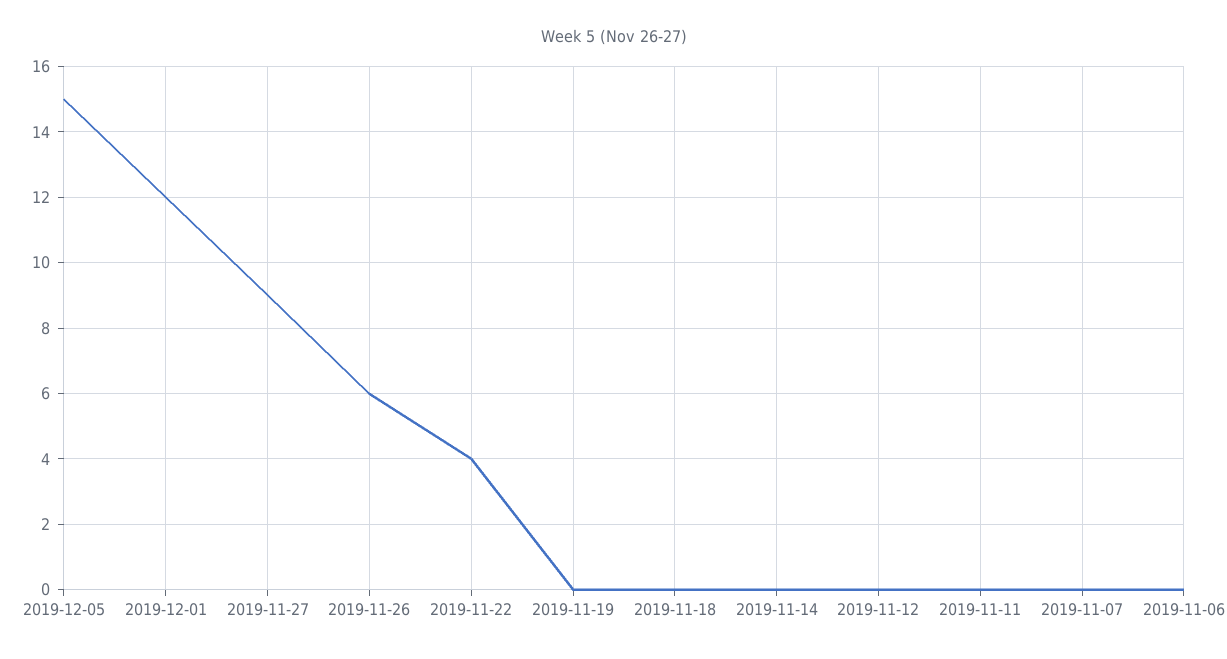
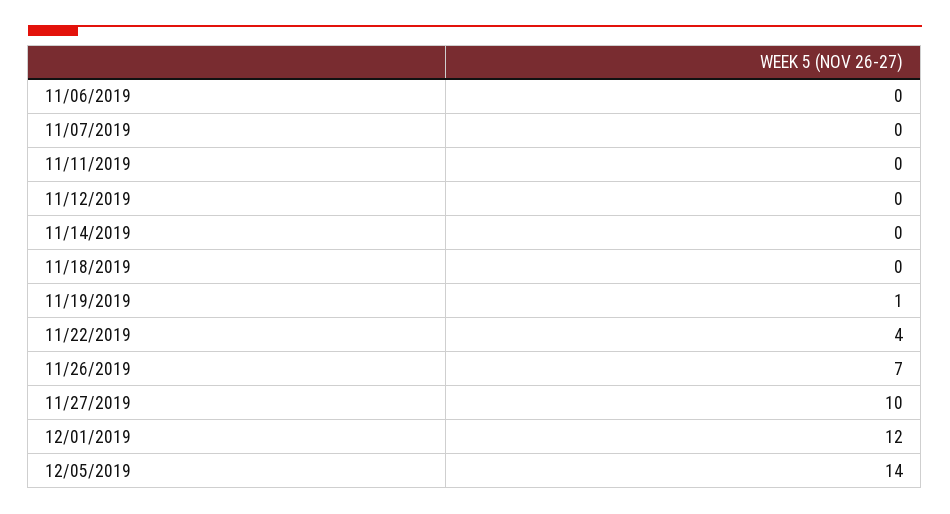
2019-12-05: 15 -> 14
2019-11-27: 9 -> 10
2019-11-26: 6 -> 7
2019-11-19: 0 -> 1

